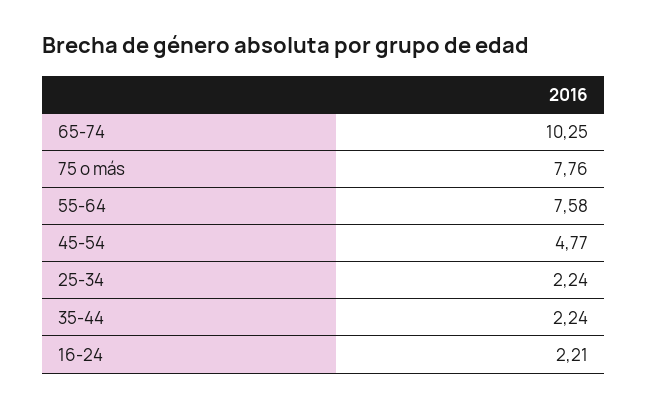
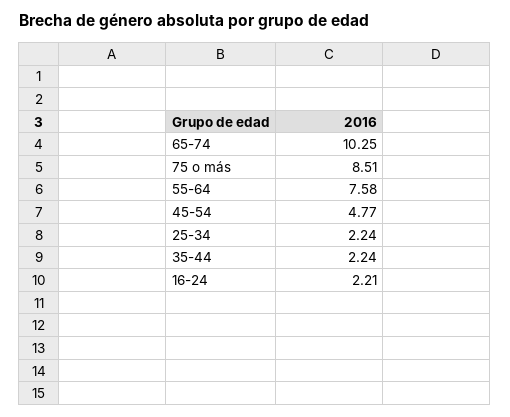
75 o más: 7.76 -> 8.51

